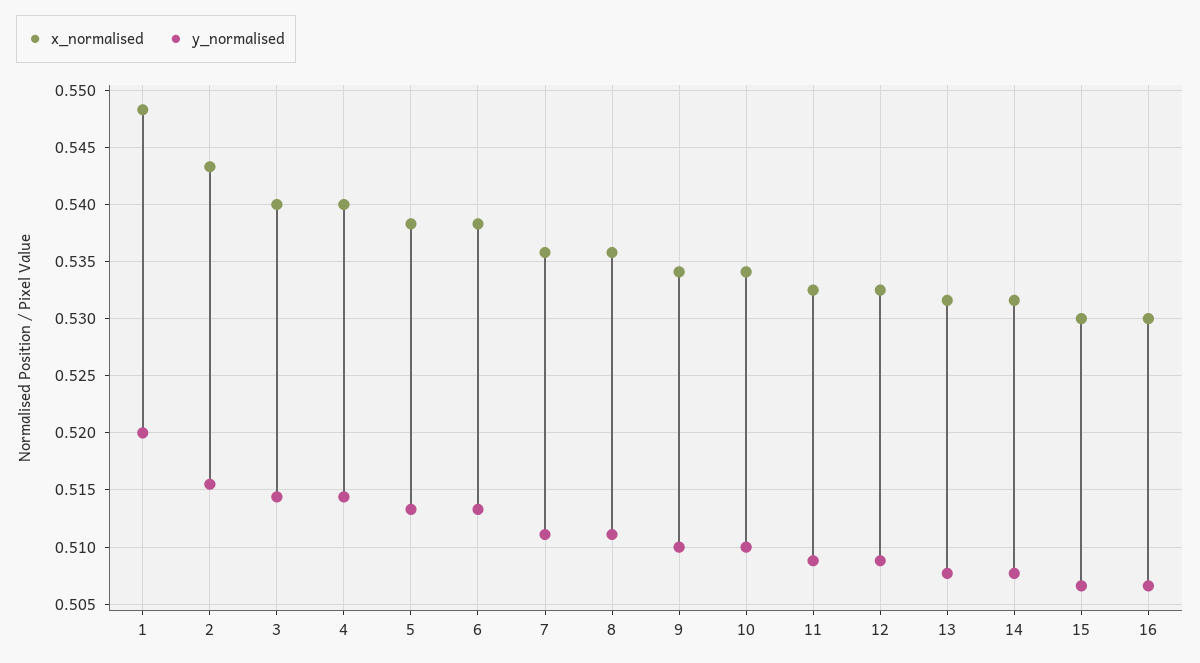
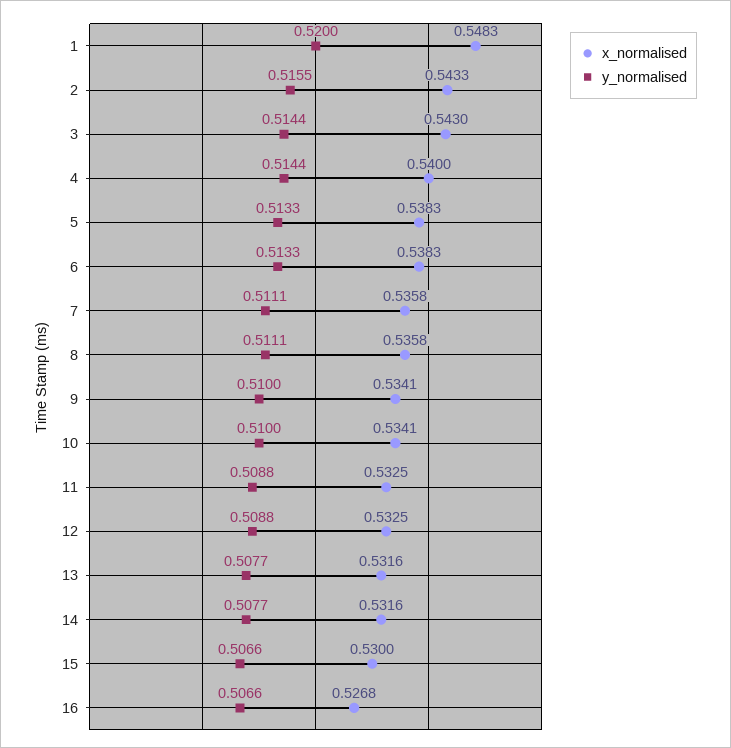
x_normalised, 3: 0.54 -> 0.543
x_normalised, 16: 0.53 -> 0.5268

